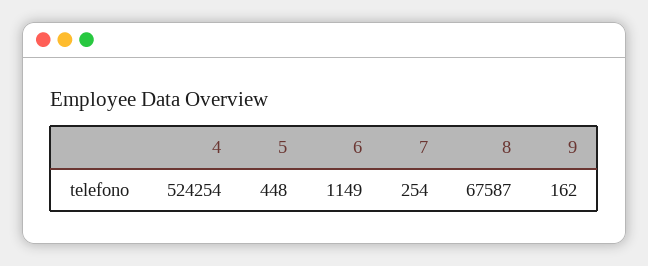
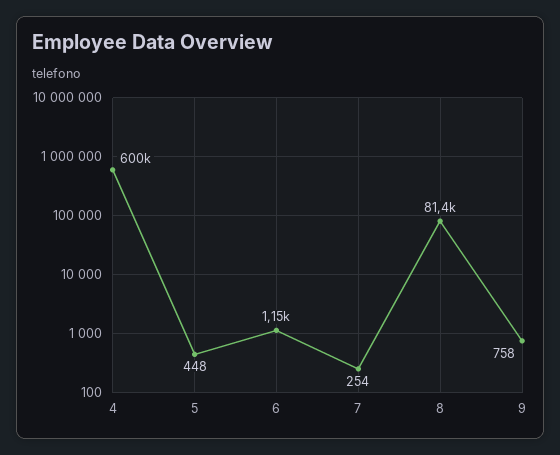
4: 524254 -> 600000
8: 67587 -> 81400
9: 162 -> 758

